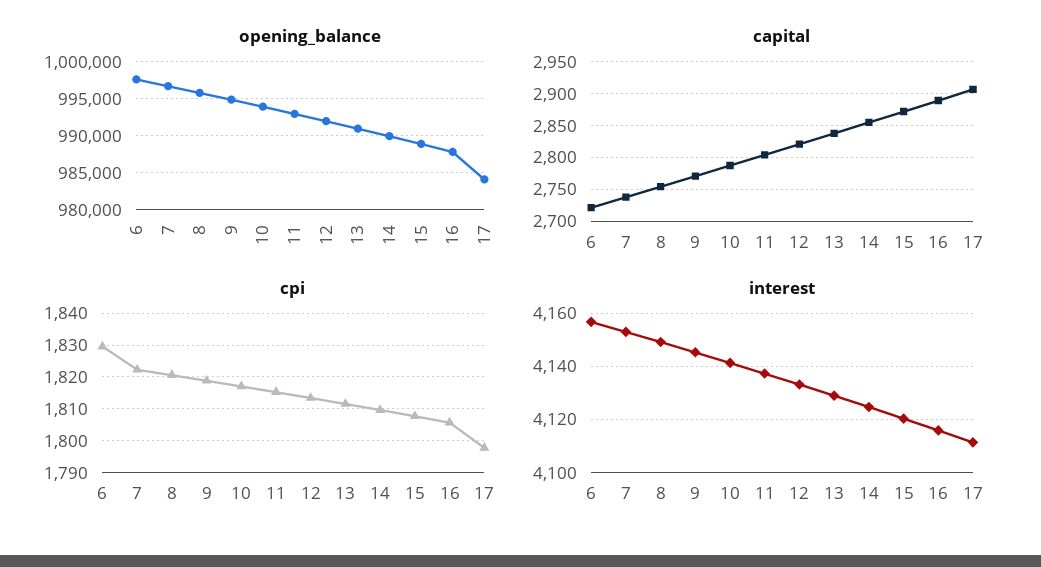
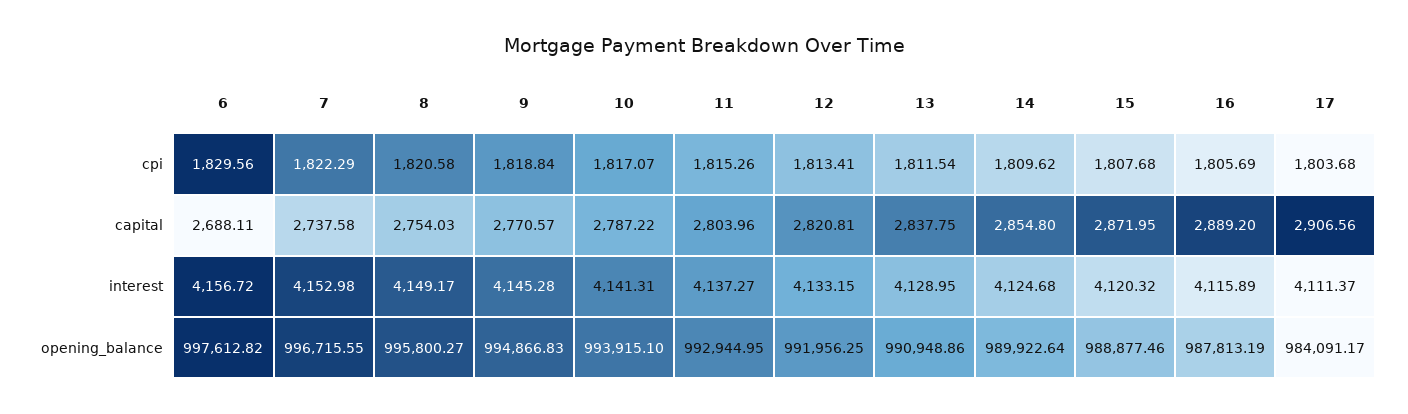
capital, 6: 2720 -> 2688.11
cpi, 17: 1798 -> 1803.68

